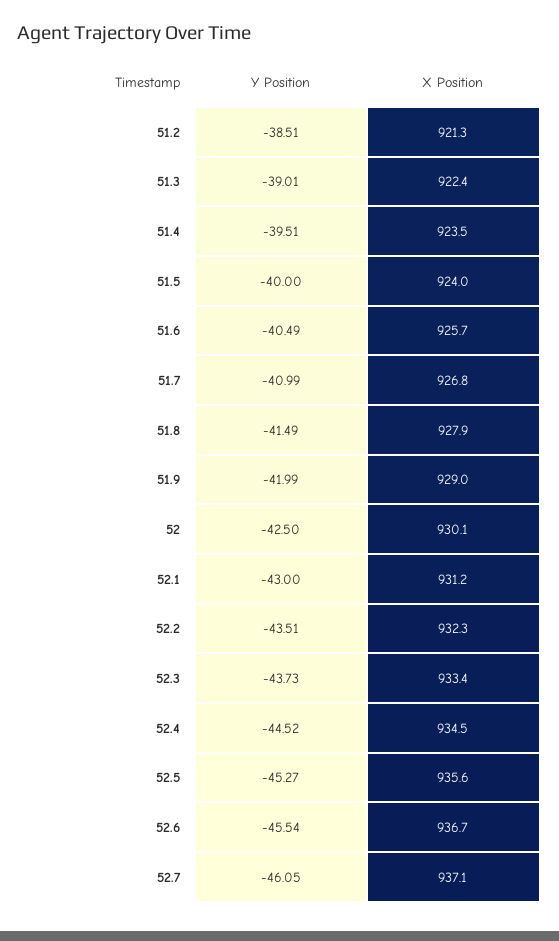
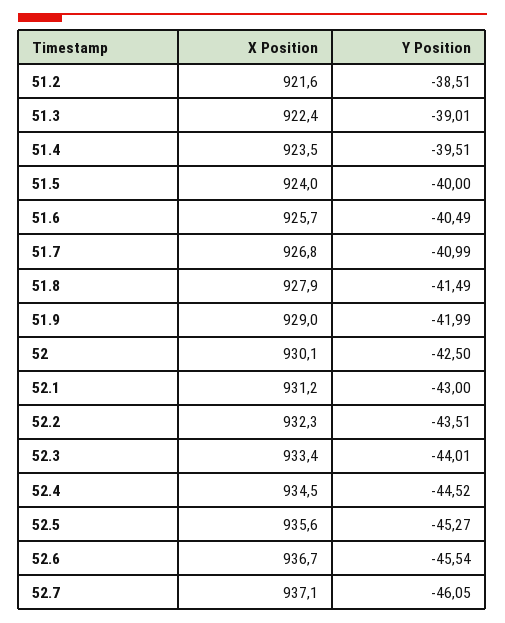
X Position, 51.2: 921.3 -> 921.6
Y Position, 52.3: -43.73 -> -44.01

